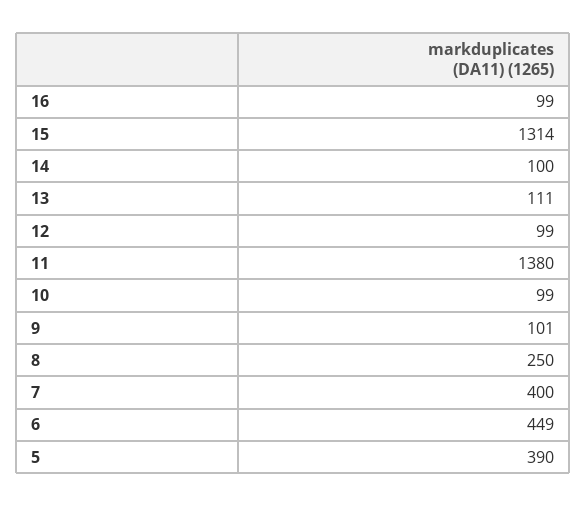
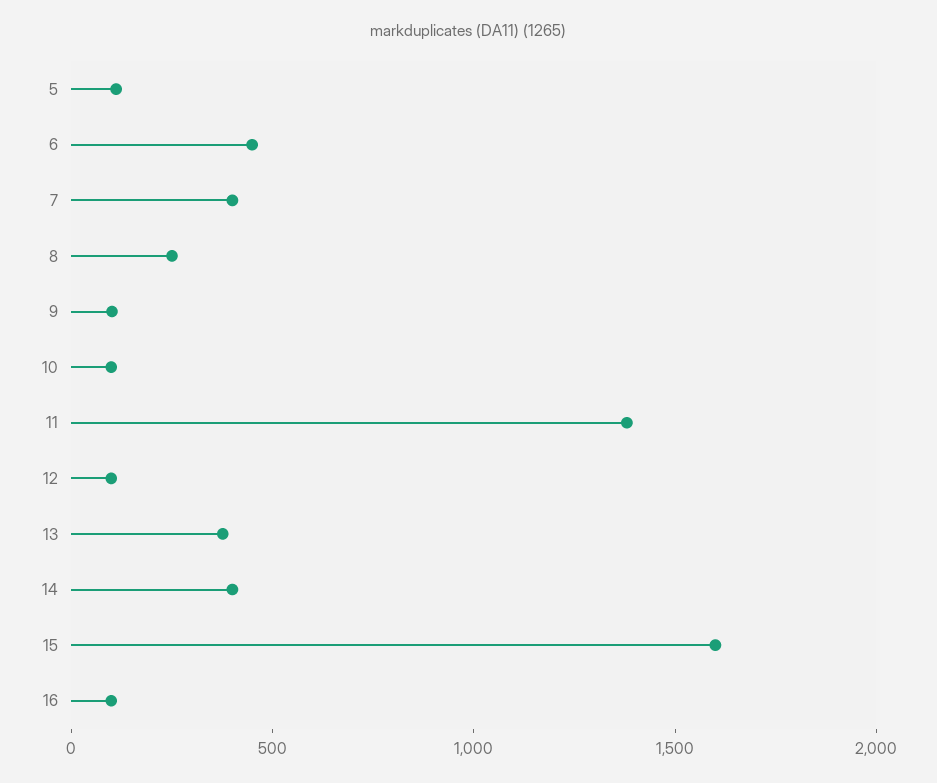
15: 1314 -> 1600
14: 100 -> 400
13: 111 -> 400
5: 390 -> 100

